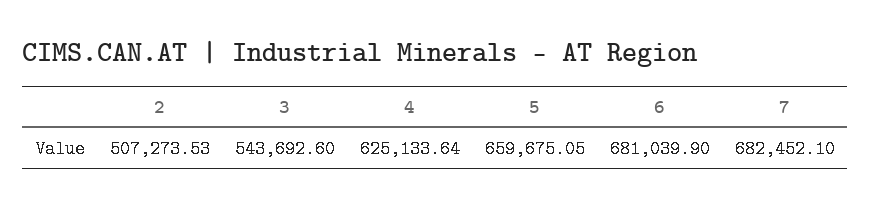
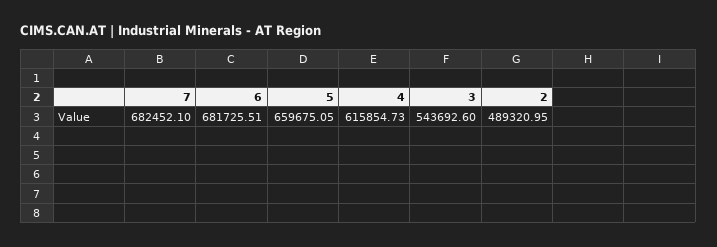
2: 507273.53 -> 489320.95
4: 625133.64 -> 615854.73
6: 681039.9 -> 681725.51

